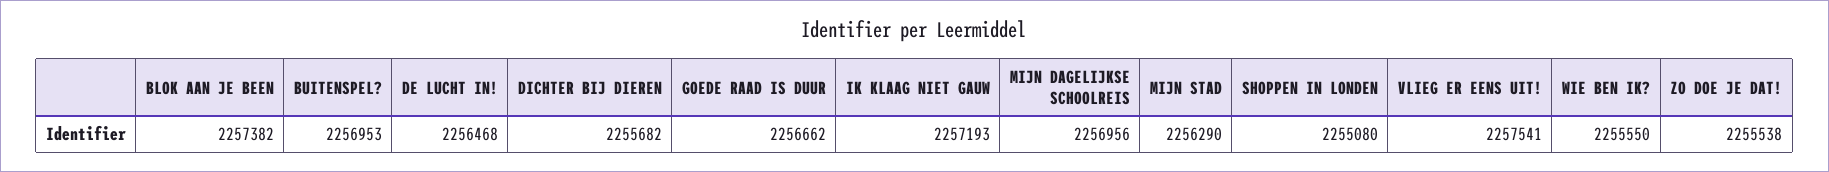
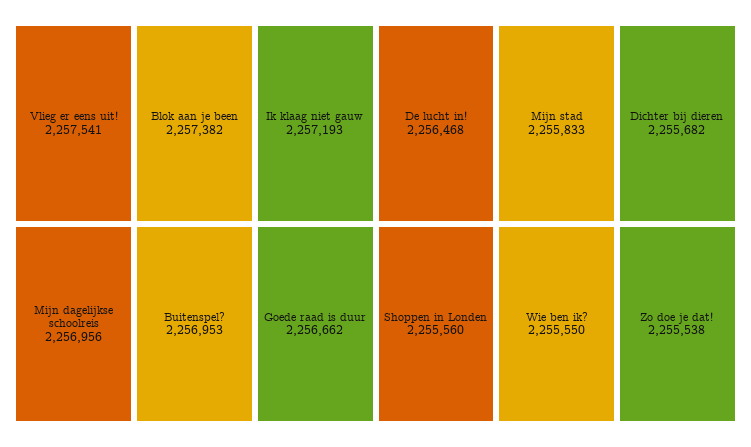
MIJN STAD: 2256290 -> 2255833
SHOPPEN IN LONDEN: 2255080 -> 2255560

